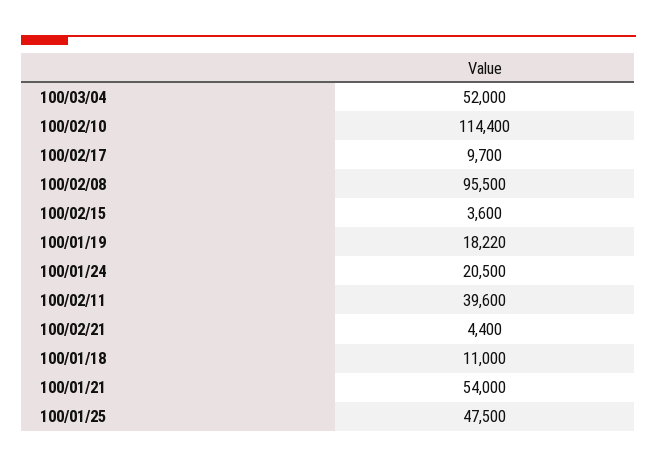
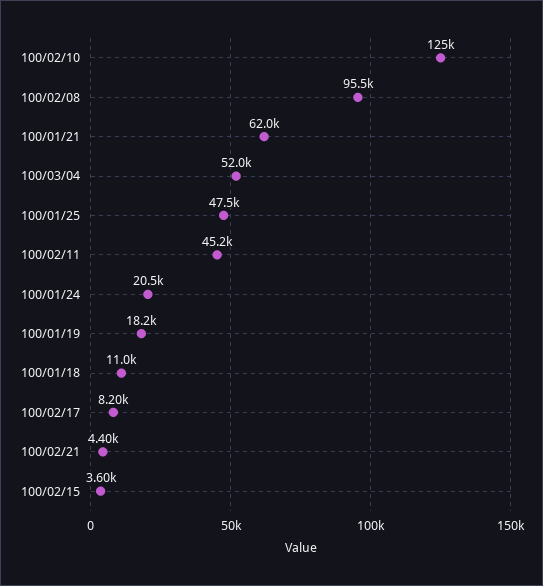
100/02/10: 114400 -> 125000
100/02/17: 9700 -> 8200
100/02/11: 39600 -> 45200
100/01/21: 54000 -> 62000

